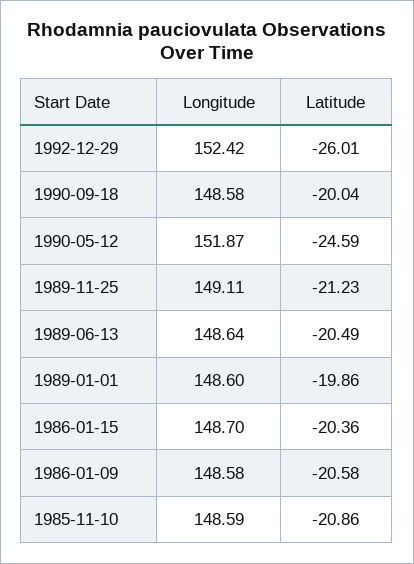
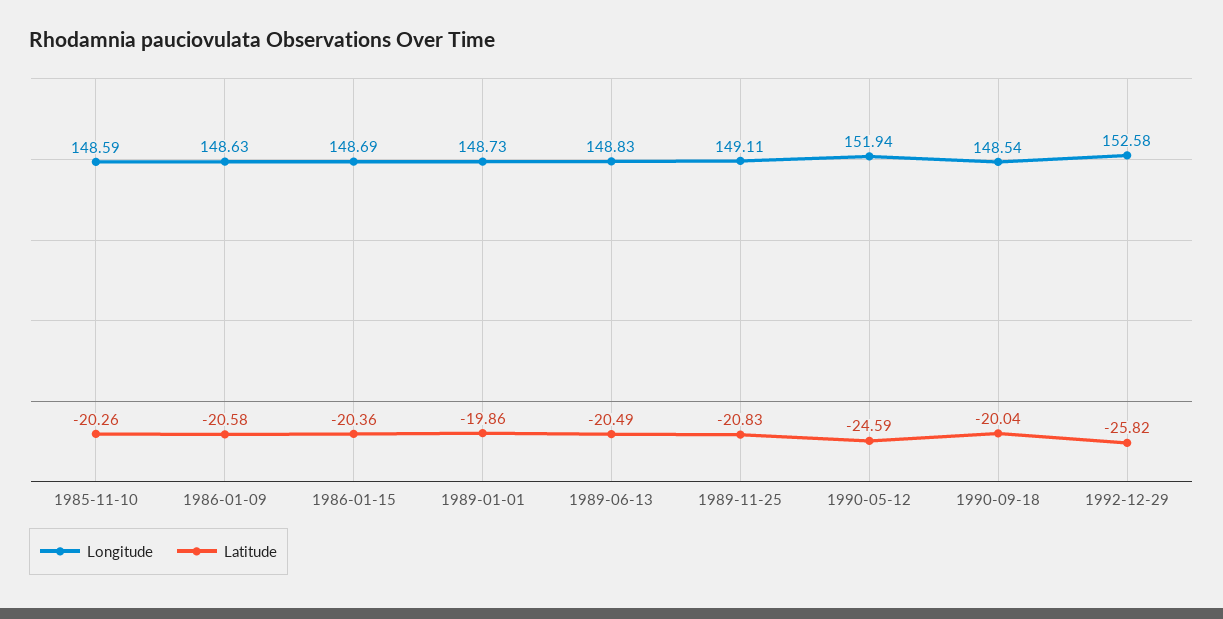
Longitude, 1992-12-29: 152.42 -> 152.58
Latitude, 1992-12-29: -26.01 -> -25.82
Longitude, 1990-09-18: 148.58 -> 148.54
Longitude, 1990-05-12: 151.87 -> 151.94
Latitude, 1989-11-25: -21.23 -> -20.83
Longitude, 1989-06-13: 148.64 -> 148.83
Longitude, 1989-01-01: 148.6 -> 148.73
Longitude, 1986-01-15: 148.7 -> 148.69
Longitude, 1986-01-09: 148.58 -> 148.63
Latitude, 1985-11-10: -20.86 -> -20.26

